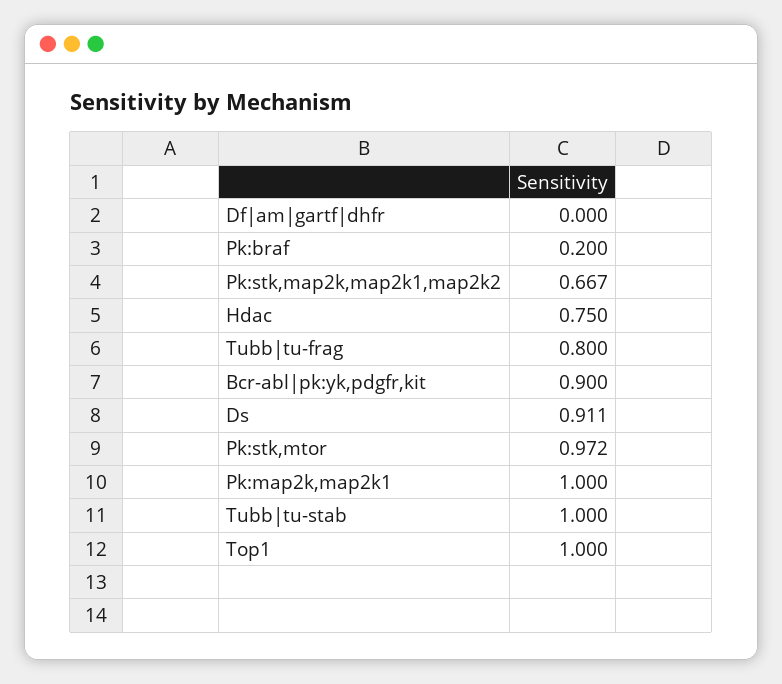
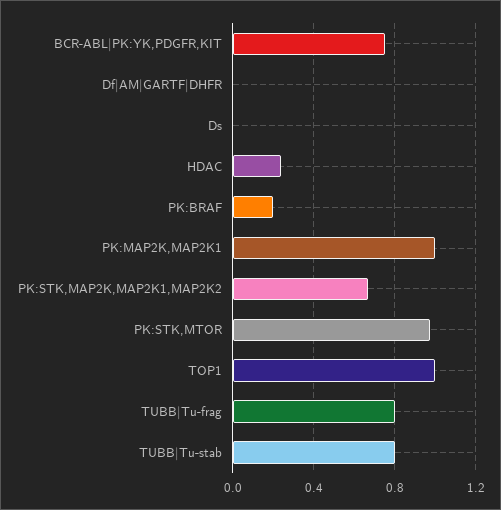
Hdac: 0.75 -> 0.25
Bcr-abl|pk:yk,pdgfr,kit: 0.9 -> 0.75
Ds: 0.911 -> 0
Tubb|tu-stab: 1 -> 0.8

